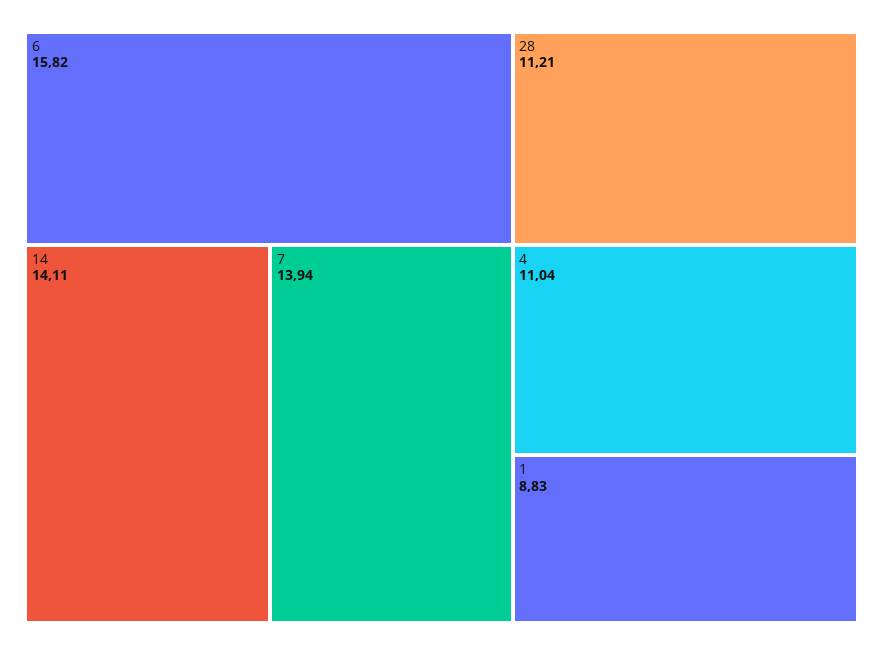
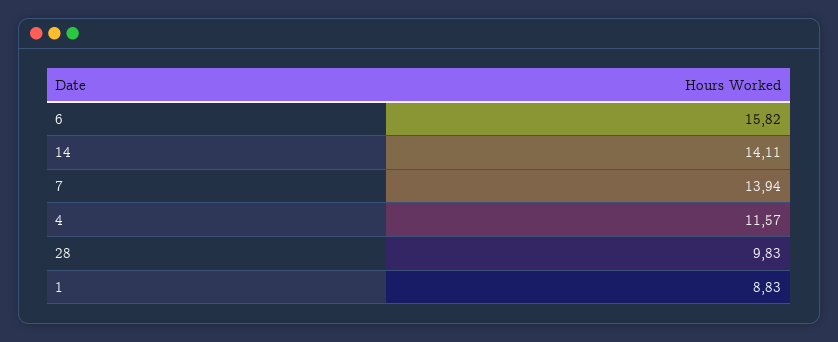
28: 11.21 -> 9.83
4: 11.04 -> 11.57

